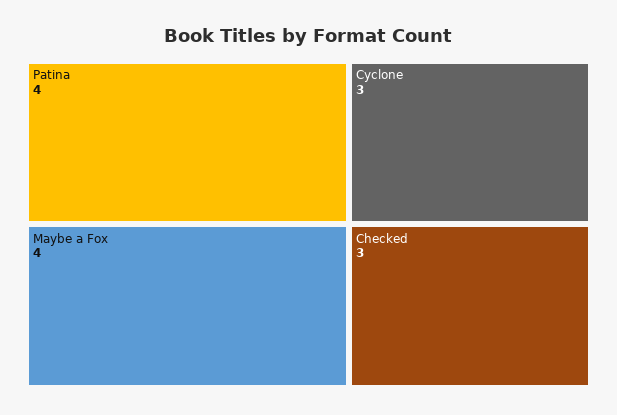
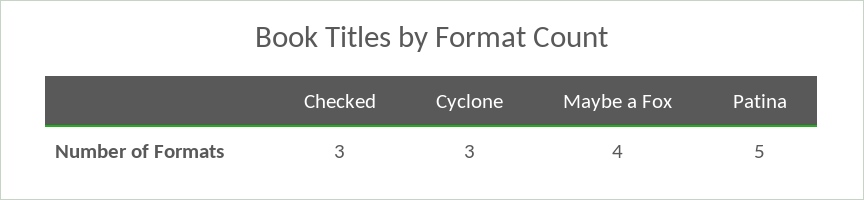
Patina: 4 -> 5

